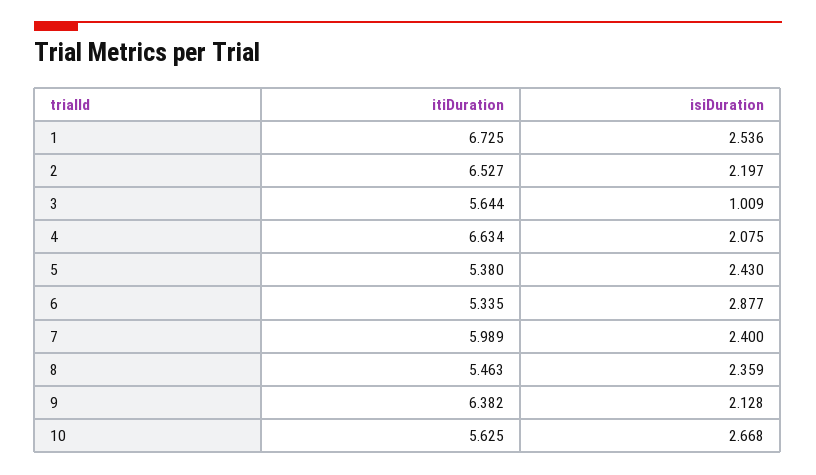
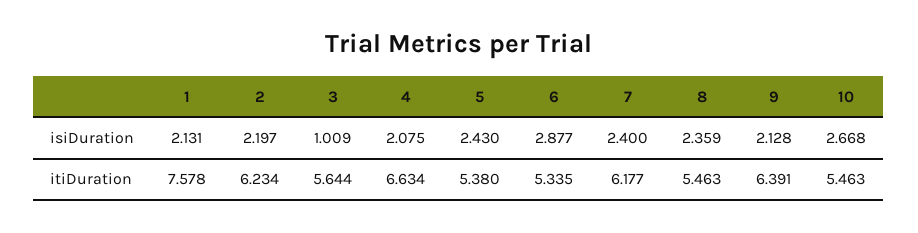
itiDuration, 1: 6.725 -> 7.578
isiDuration, 1: 2.536 -> 2.131
itiDuration, 2: 6.527 -> 6.234
itiDuration, 7: 5.989 -> 6.177
itiDuration, 9: 6.382 -> 6.391
itiDuration, 10: 5.625 -> 5.463

